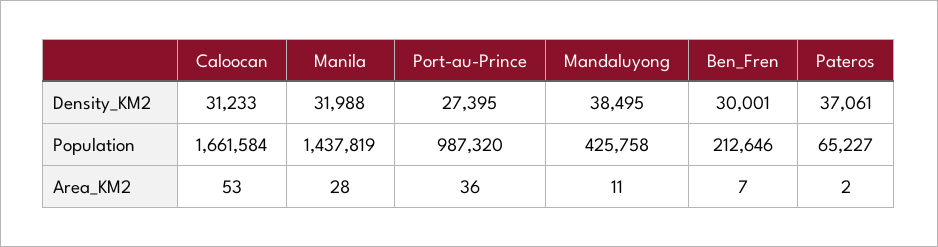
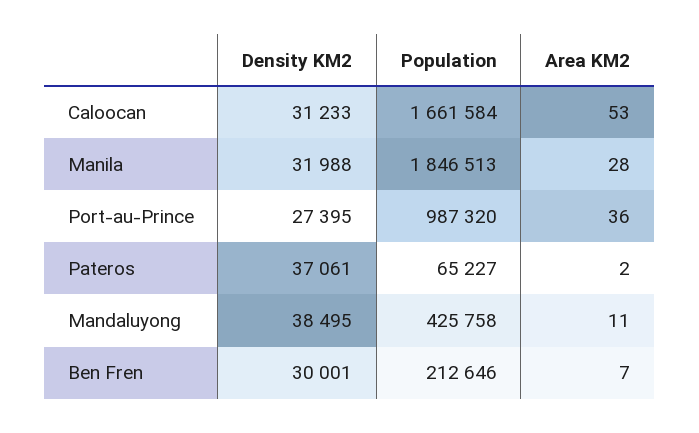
Manila, Population: 1437819 -> 1846513

